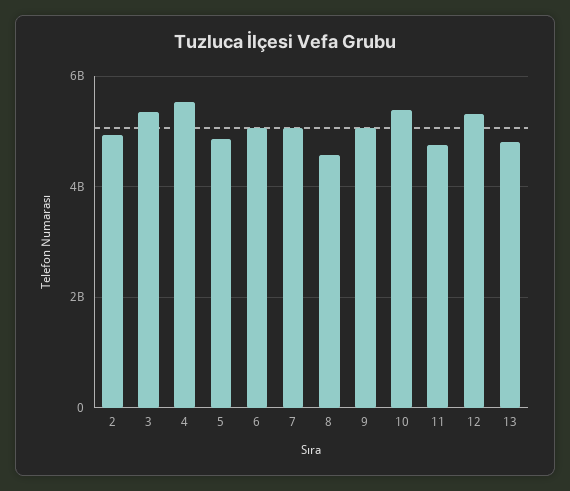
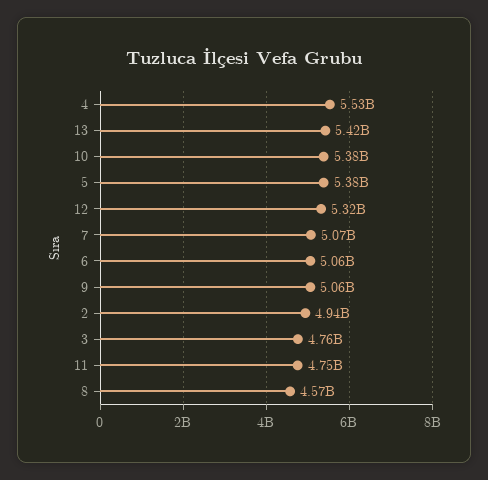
3: 5400000000 -> 4760000000
5: 4800000000 -> 5380000000
13: 4800000000 -> 5420000000

